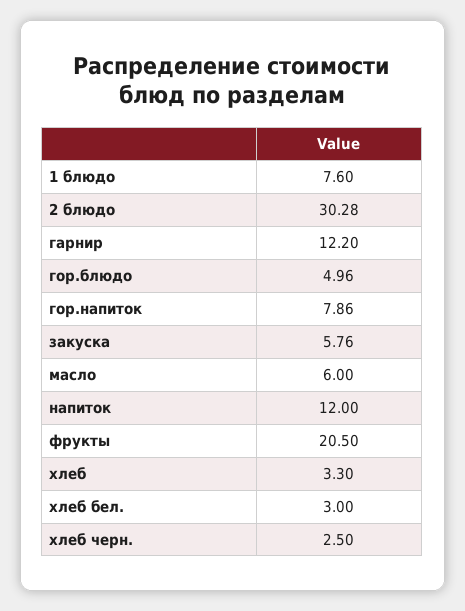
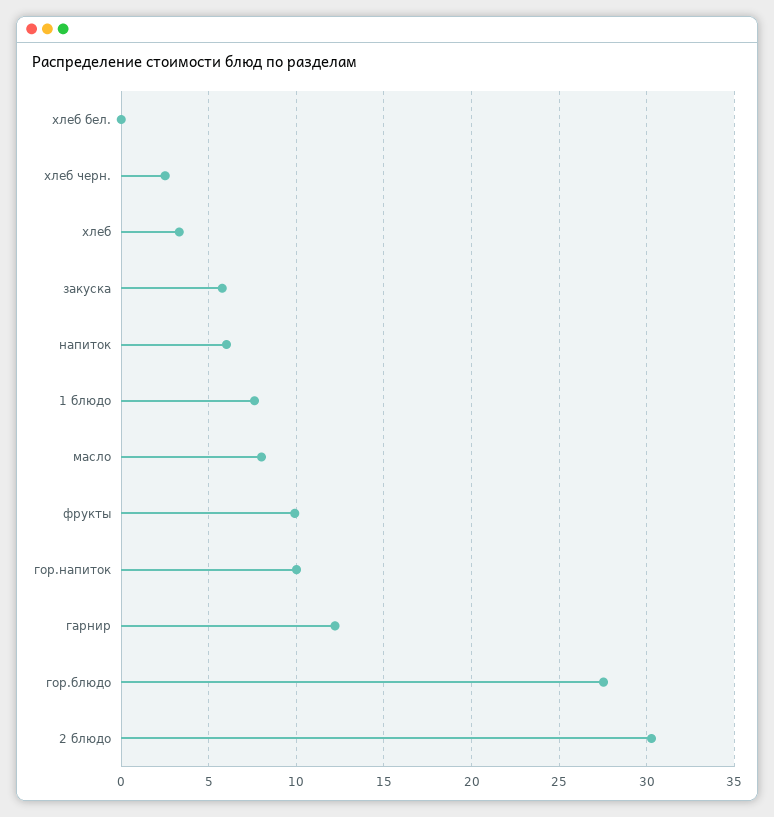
гор.блюдо: 4.96 -> 27.5
гор.напиток: 7.86 -> 10
масло: 6 -> 8
напиток: 12 -> 6
фрукты: 20.5 -> 10
хлеб бел.: 3 -> 0

